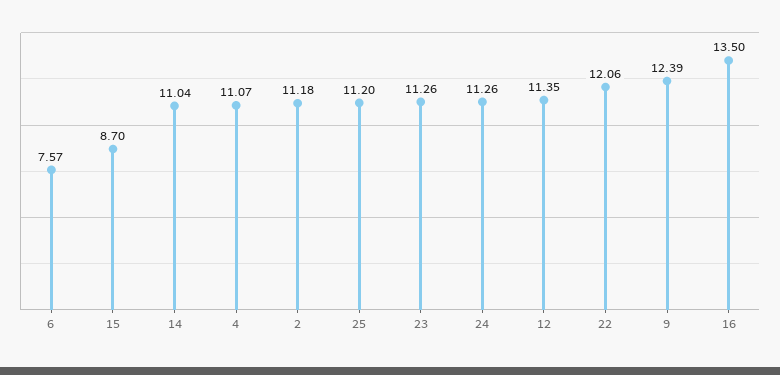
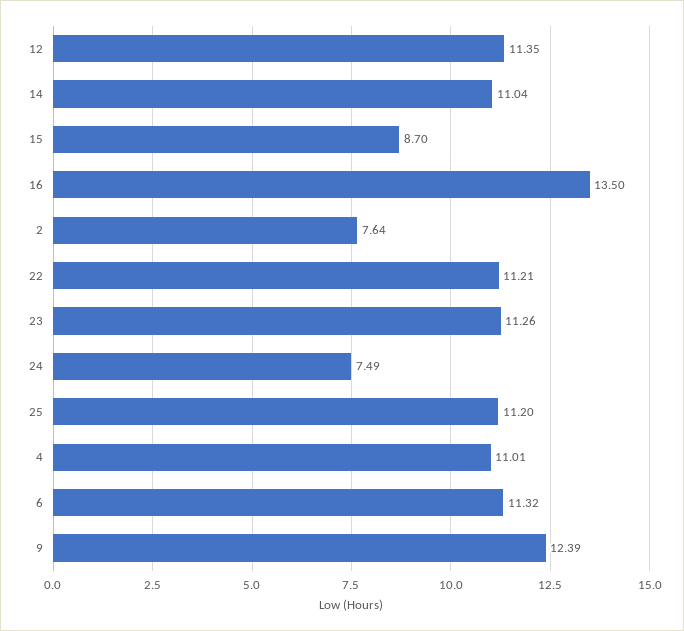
6: 7.57 -> 11.32
4: 11.07 -> 11.01
2: 11.18 -> 7.64
24: 11.26 -> 7.49
22: 12.06 -> 11.21

